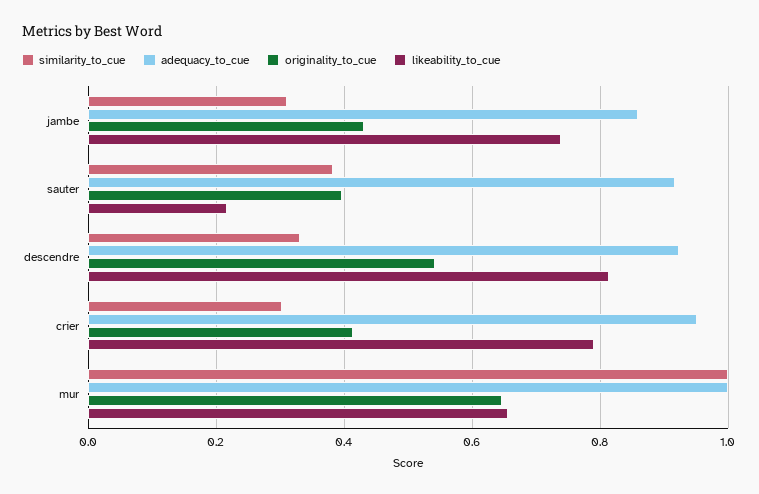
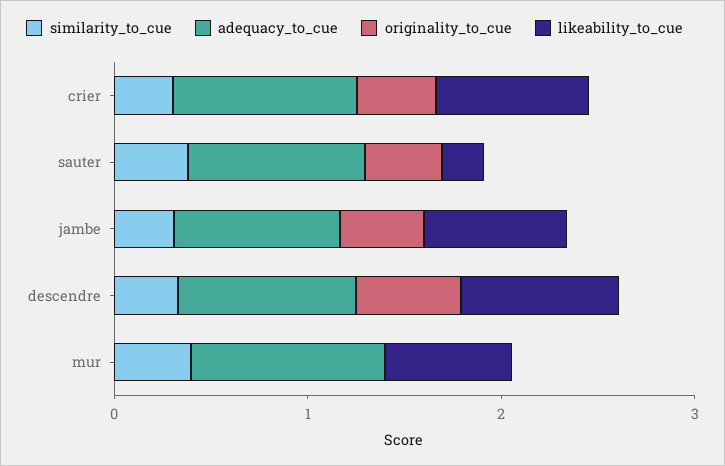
similarity_to_cue, mur: 1 -> 0.4
originality_to_cue, mur: 0.64 -> 0

